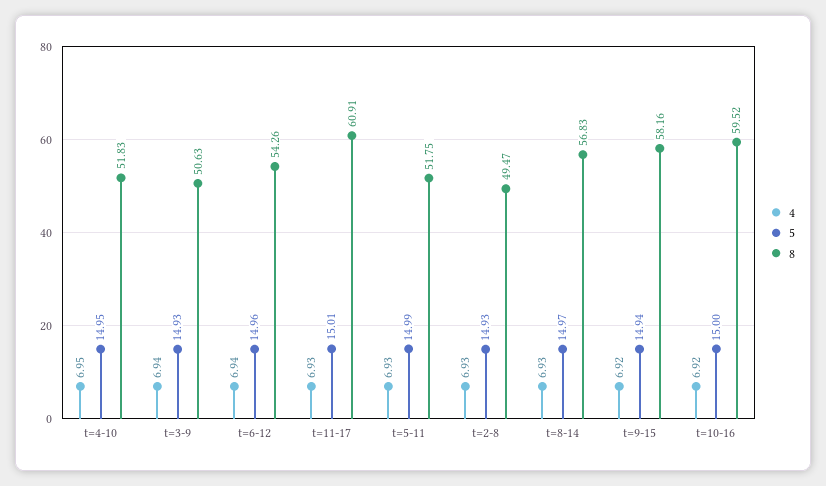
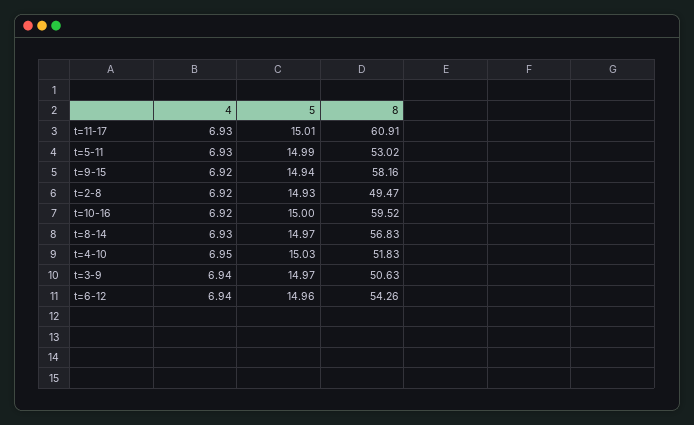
5, t=4-10: 14.95 -> 15.03
5, t=3-9: 14.93 -> 14.97
8, t=5-11: 51.75 -> 53.02
4, t=2-8: 6.93 -> 6.92

